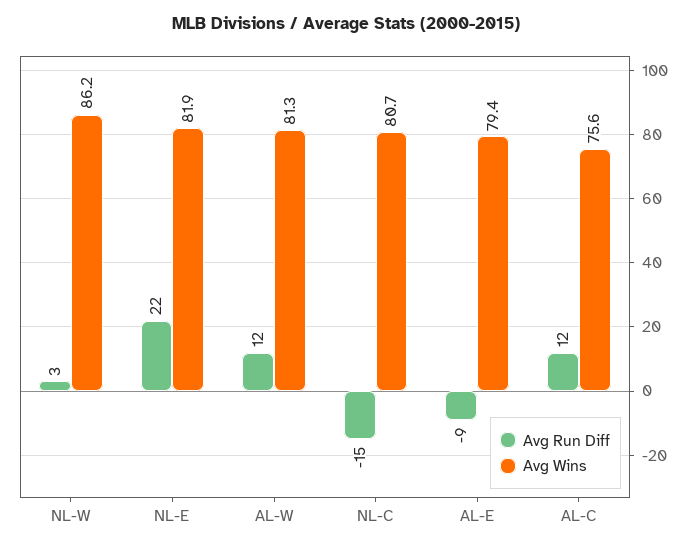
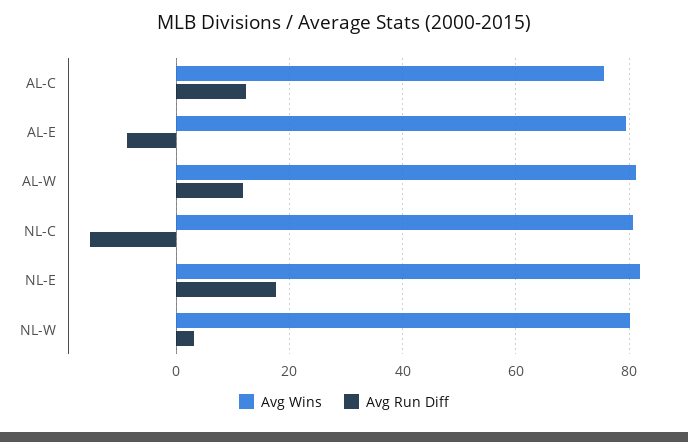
Avg Wins, NL-W: 86.2 -> 80
Avg Run Diff, NL-E: 22 -> 18

